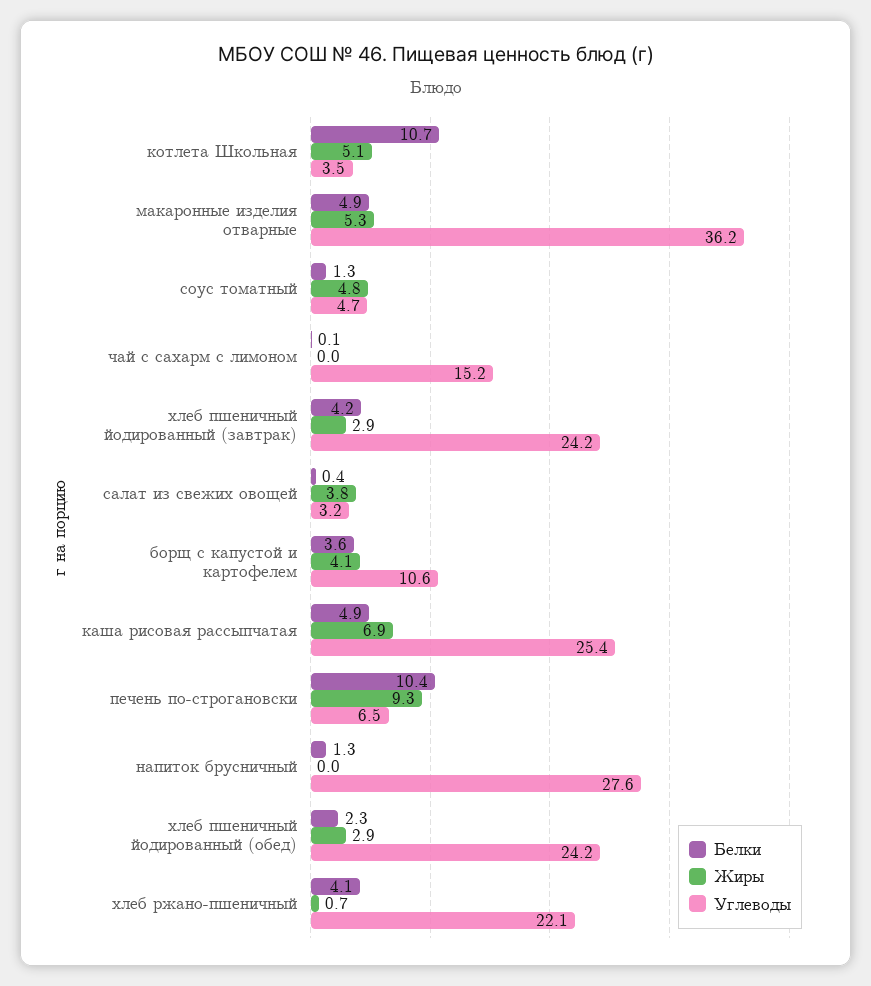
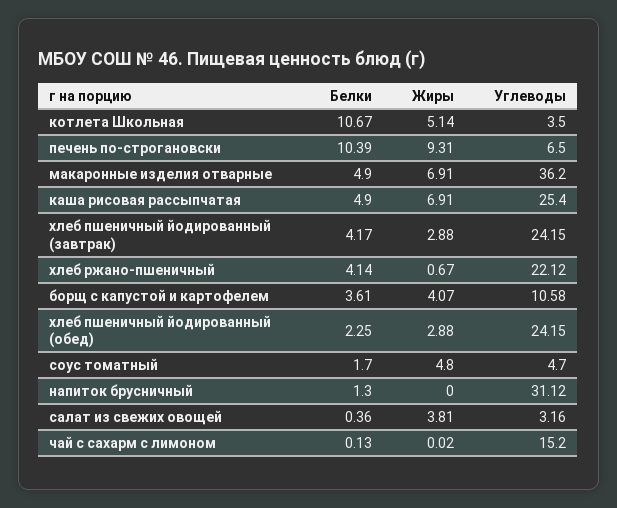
Жиры, макаронные изделия отварные: 5.3 -> 6.91
Белки, соус томатный: 1.3 -> 1.7
Углеводы, напиток брусничный: 27.6 -> 31.12

